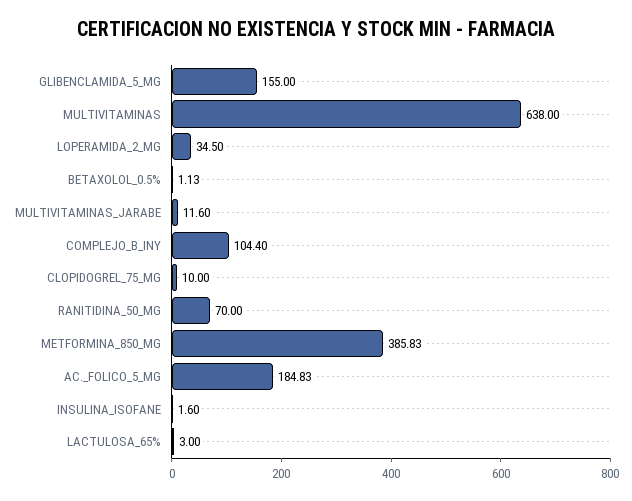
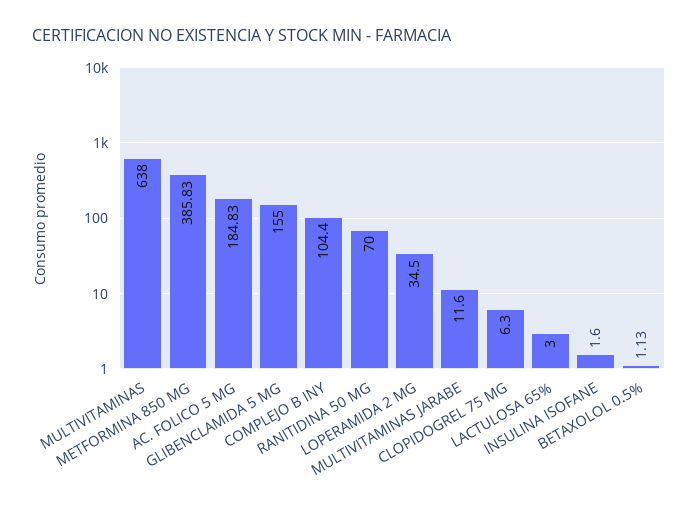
CLOPIDOGREL_75_MG: 10 -> 6.3

